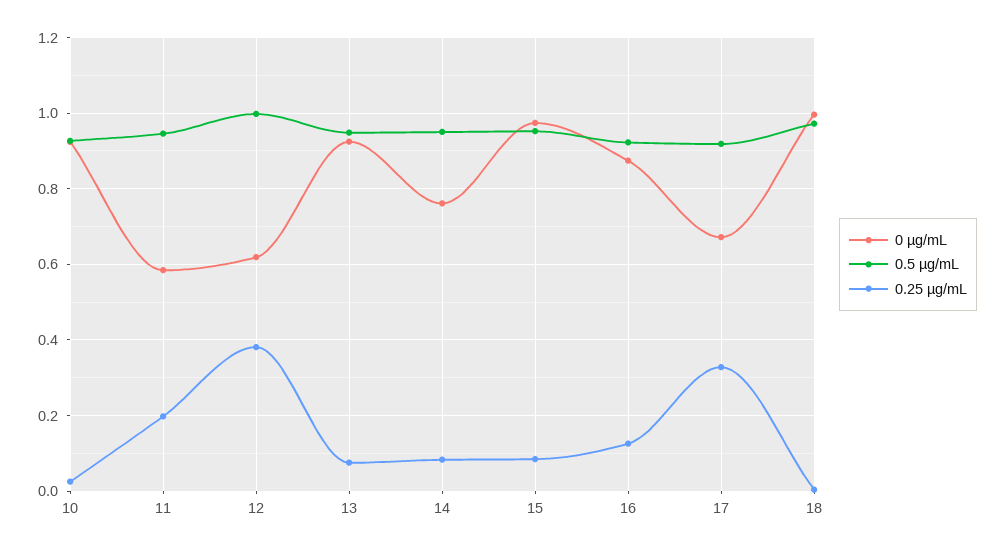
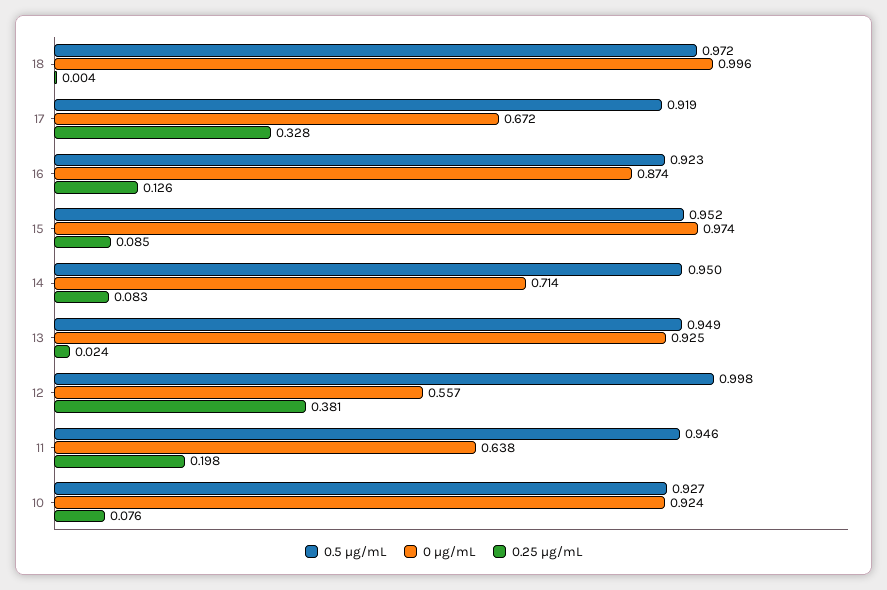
0.25 µg/mL, 10: 0.02 -> 0.076
0 µg/mL, 11: 0.58 -> 0.638
0 µg/mL, 12: 0.62 -> 0.557
0.25 µg/mL, 13: 0.08 -> 0.024
0 µg/mL, 14: 0.76 -> 0.714

